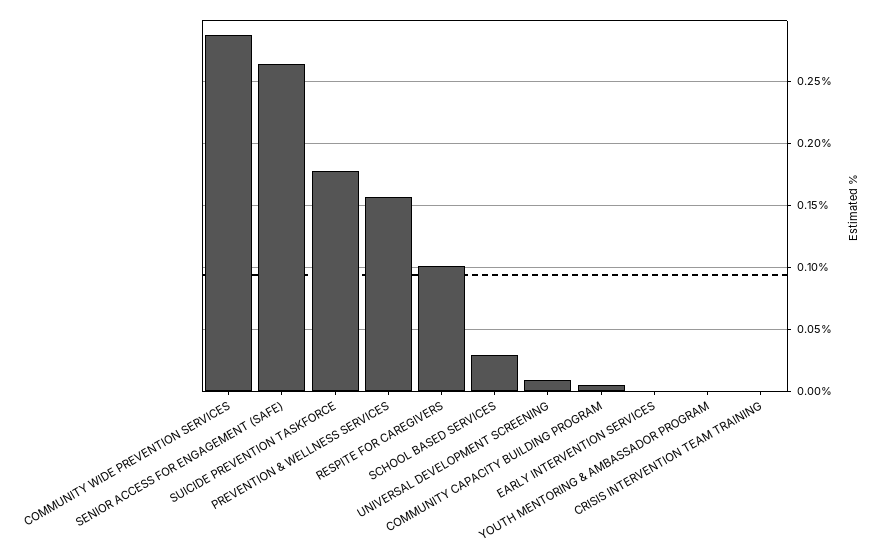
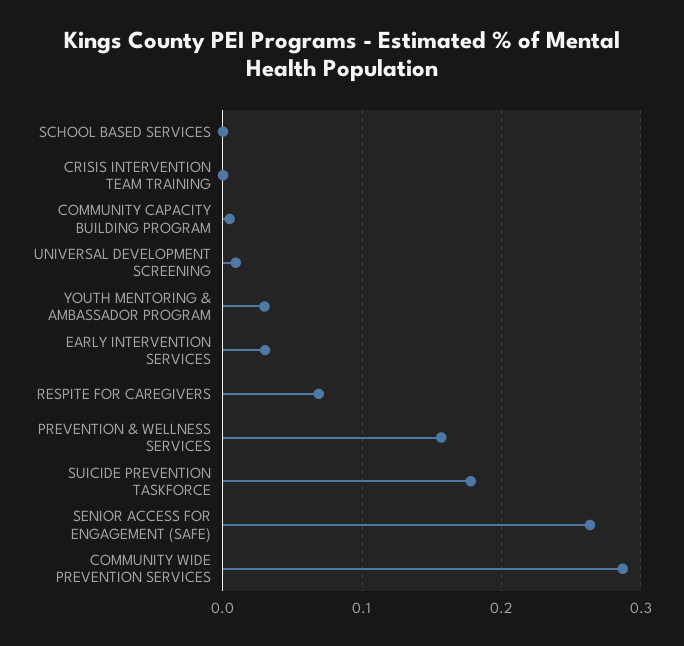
RESPITE FOR CAREGIVERS: 0.1 -> 0.07
SCHOOL BASED SERVICES: 0.03 -> 0
EARLY INTERVENTION SERVICES: 0 -> 0.03
YOUTH MENTORING & AMBASSADOR PROGRAM: 0 -> 0.03

